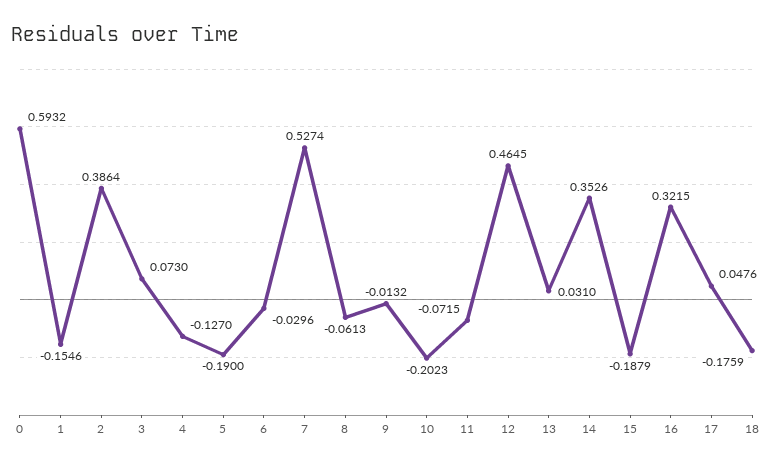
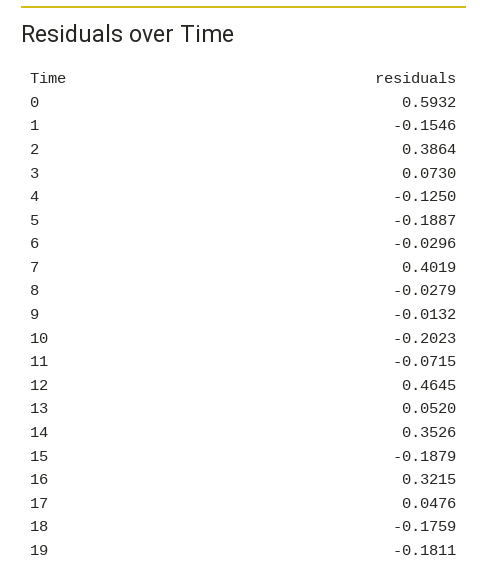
4: -0.127 -> -0.125
5: -0.19 -> -0.1887
7: 0.5274 -> 0.4019
8: -0.0613 -> -0.0279
13: 0.031 -> 0.052
19: none -> -0.1811

